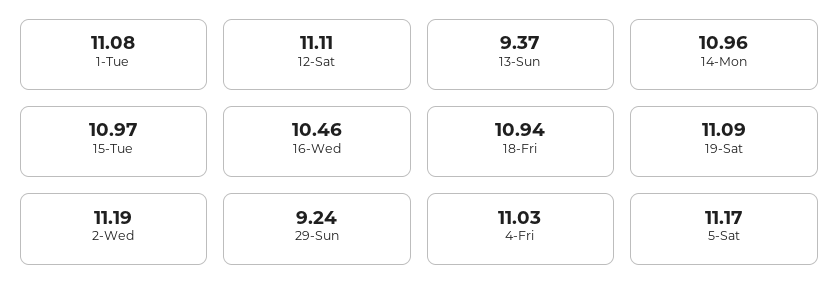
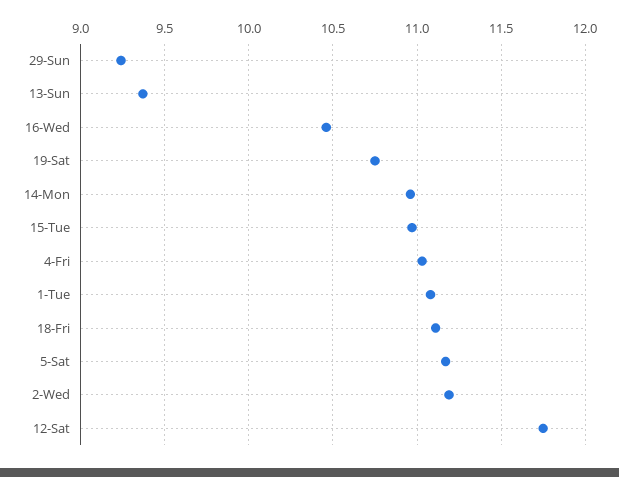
12-Sat: 11.11 -> 11.75
18-Fri: 10.94 -> 11.1
19-Sat: 11.09 -> 10.75

